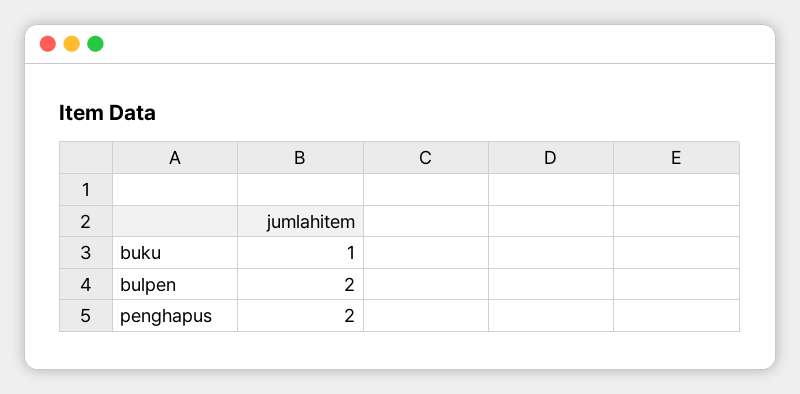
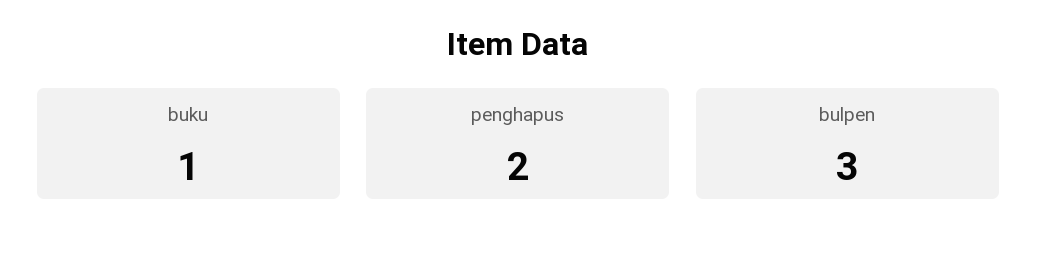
bulpen: 2 -> 3

